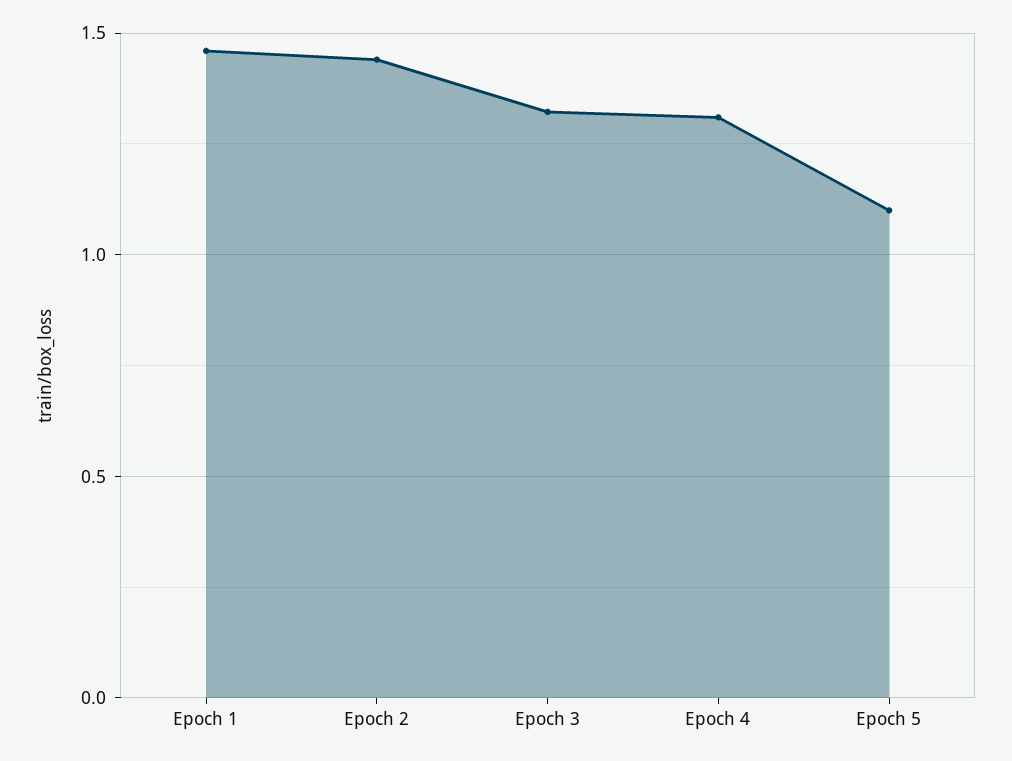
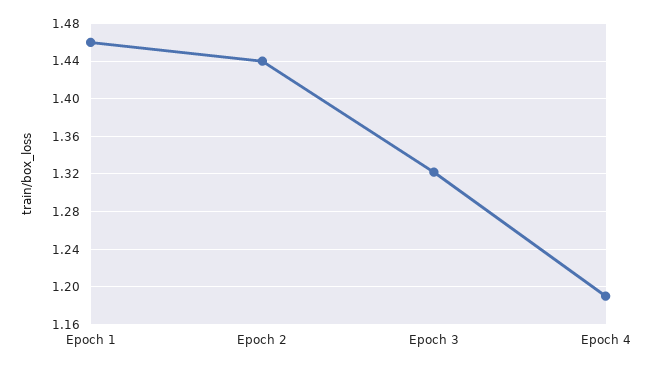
Epoch 4: 1.3 -> 1.19
Epoch 5: 1.1 -> none

